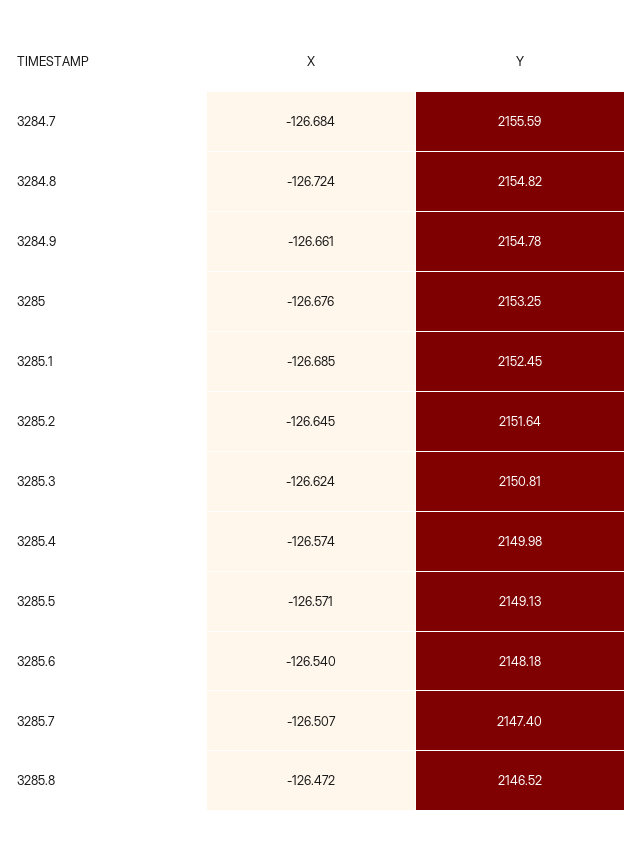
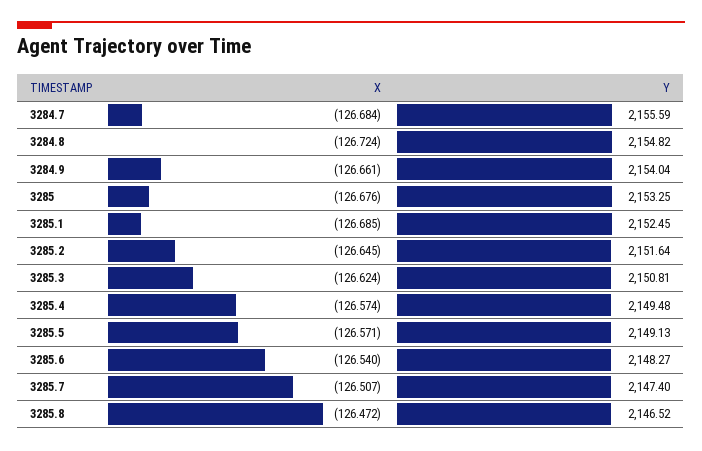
Y, 3284.9: 2154.78 -> 2154.04
Y, 3285.4: 2149.98 -> 2149.48
Y, 3285.6: 2148.18 -> 2148.27

